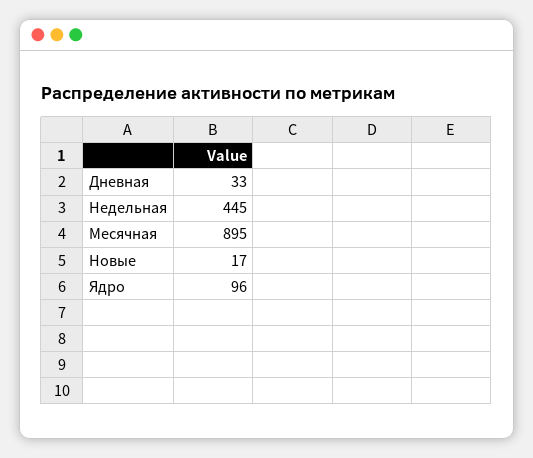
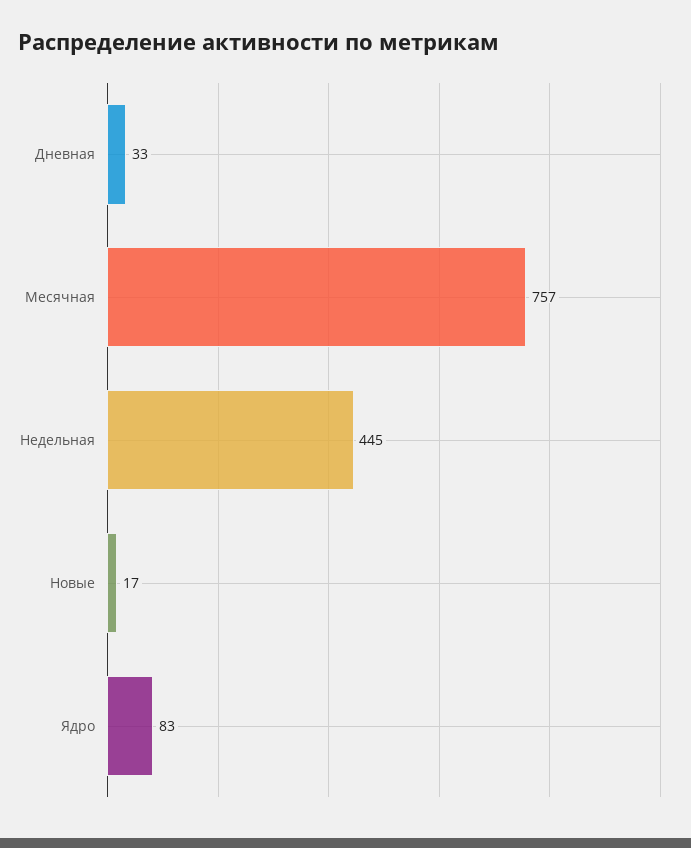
Месячная: 895 -> 757
Ядро: 96 -> 83

